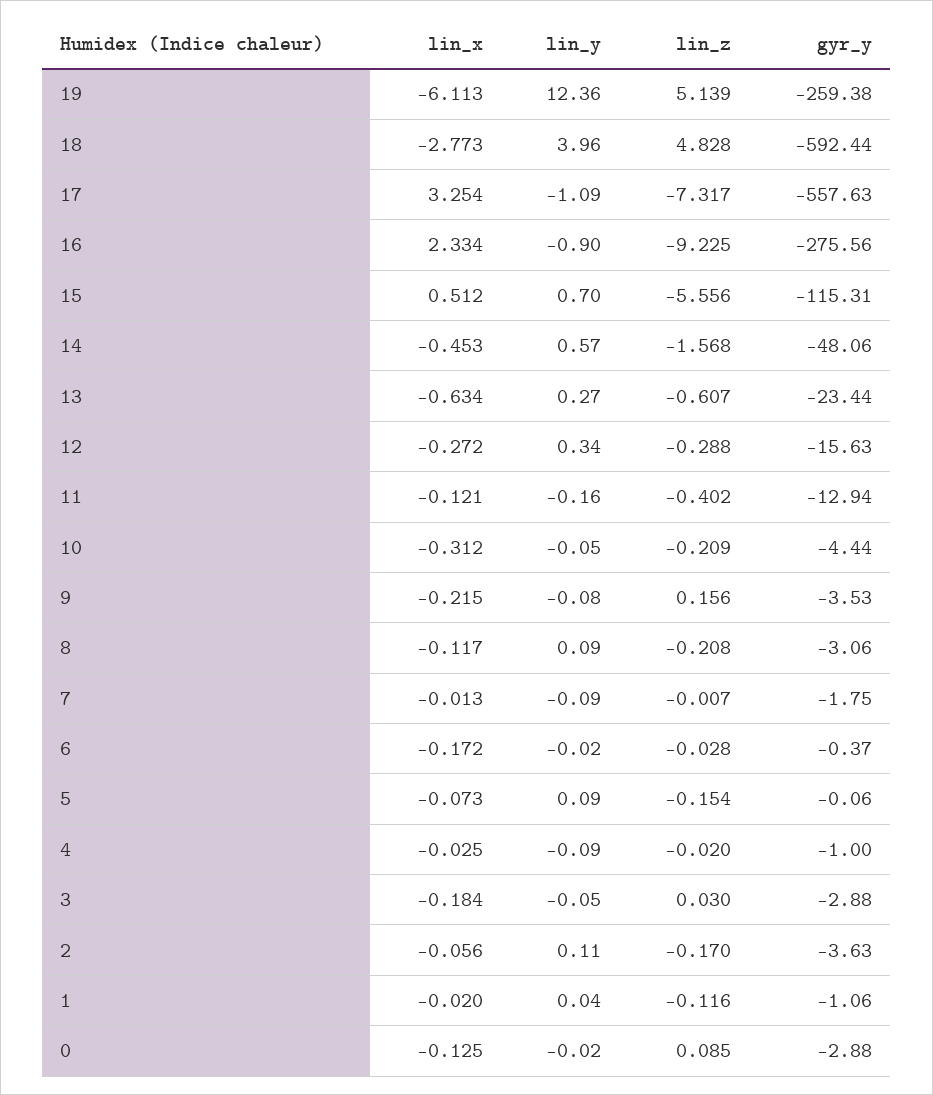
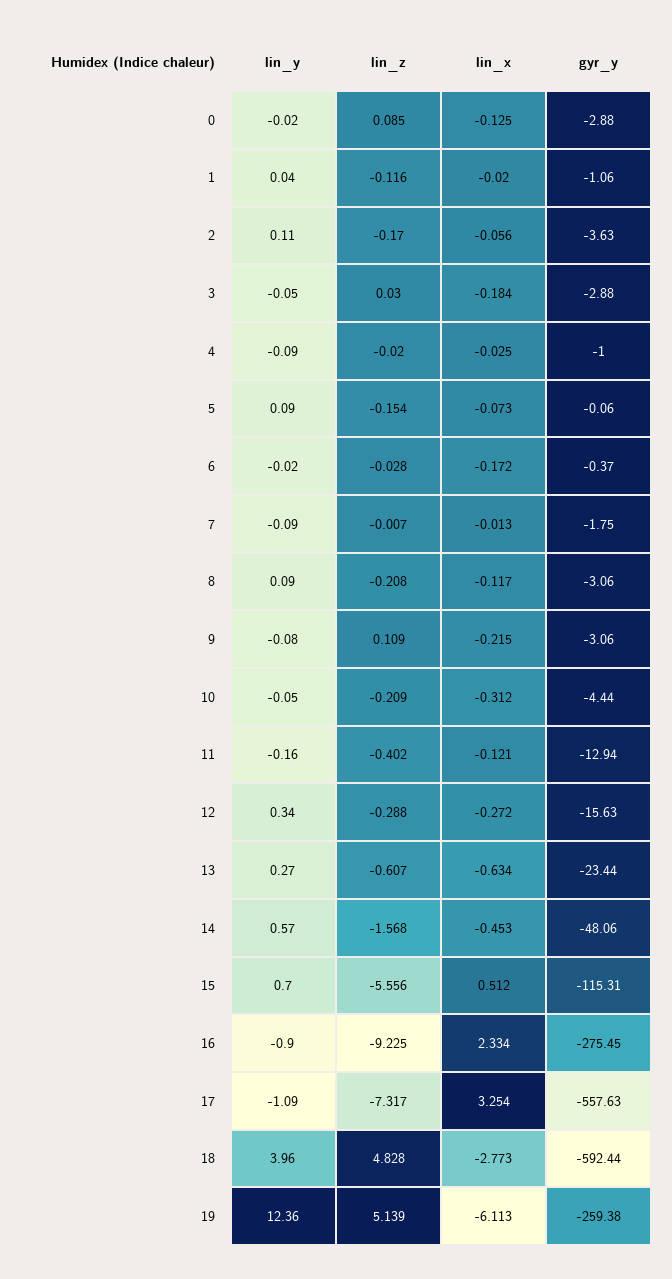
gyr_y, 16: -275.56 -> -275.45
lin_z, 9: 0.156 -> 0.109
gyr_y, 9: -3.53 -> -3.06

